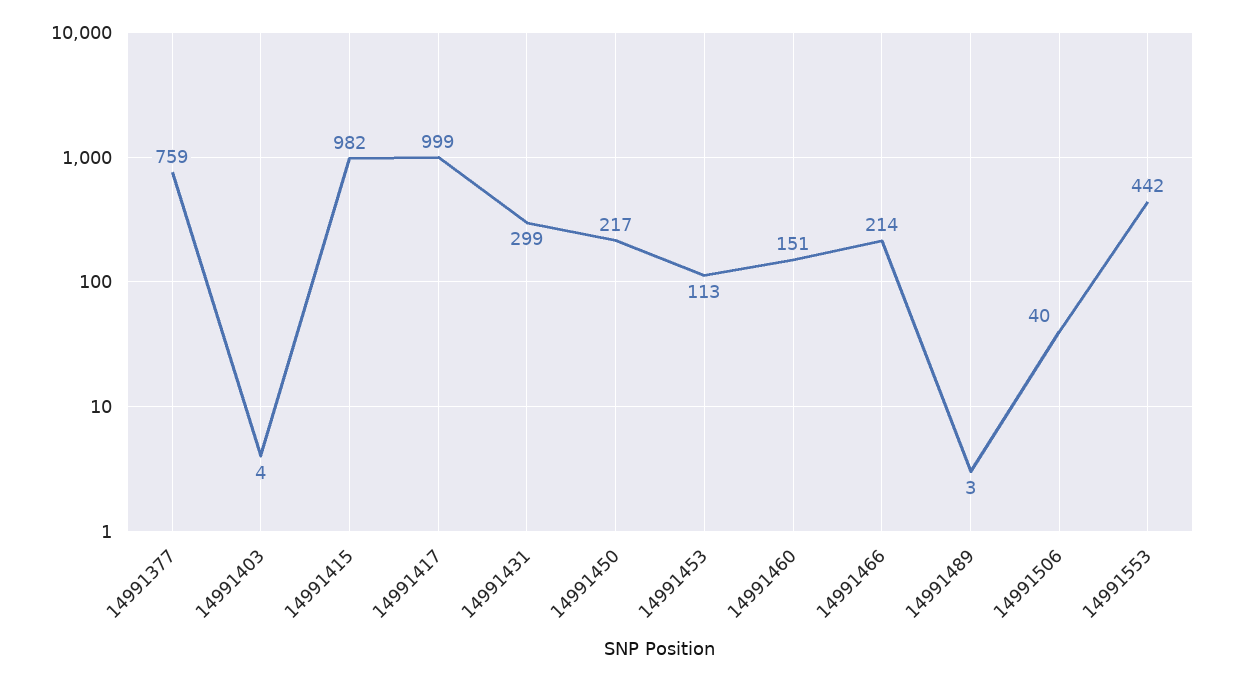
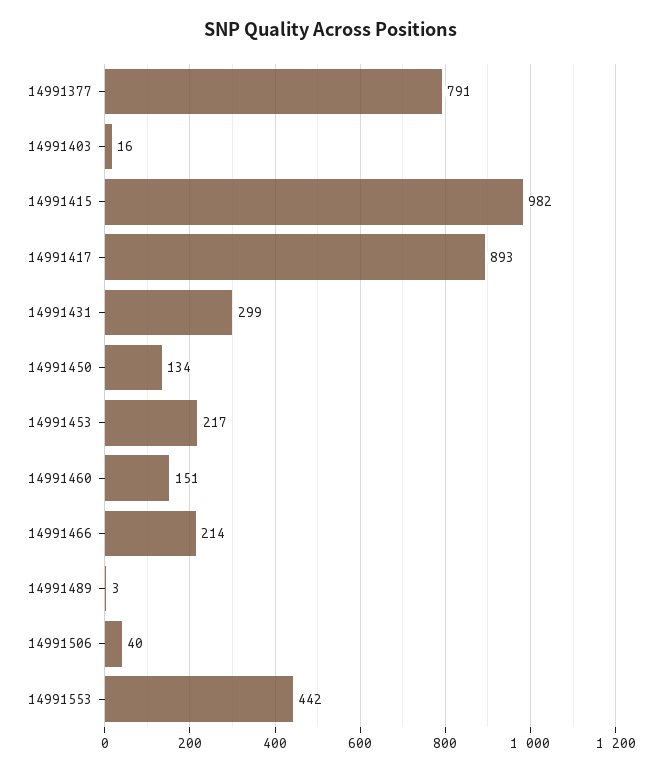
14991377: 759 -> 791
14991403: 4 -> 16
14991417: 999 -> 893
14991450: 217 -> 134
14991453: 113 -> 217

